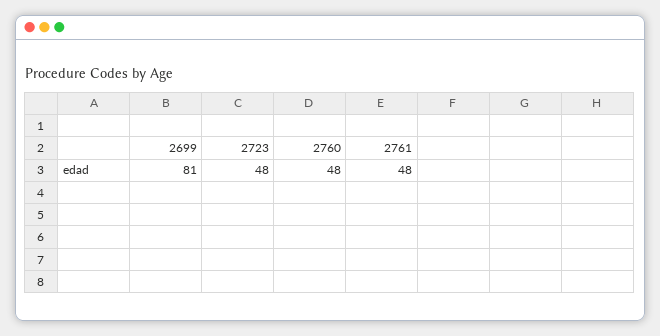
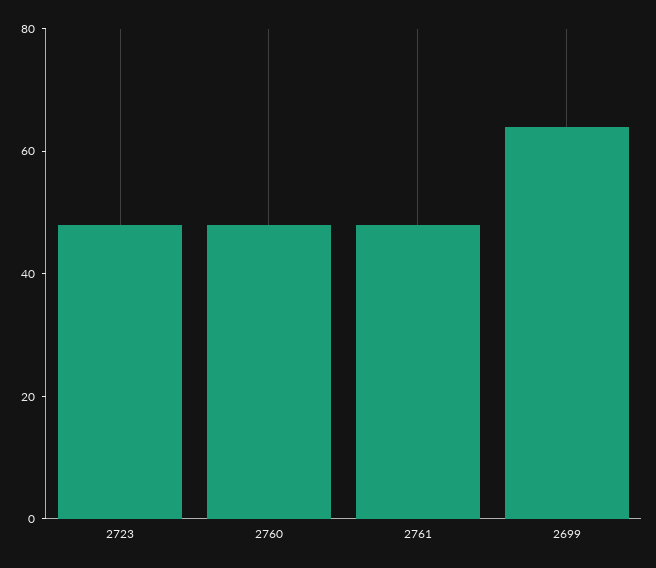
2699: 81 -> 65

